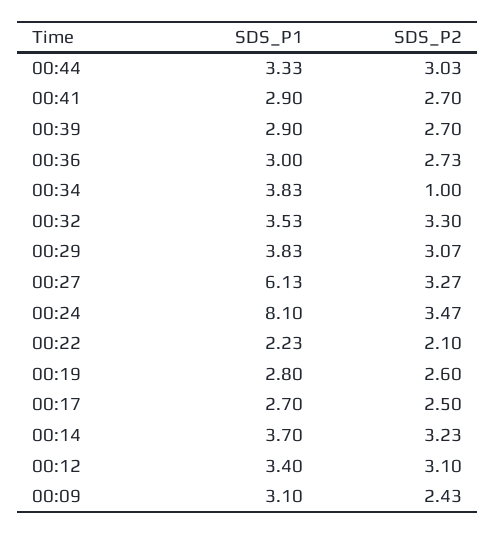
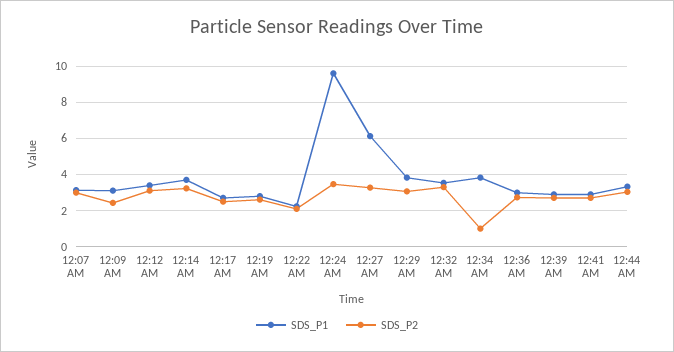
SDS_P1, 00:24: 8.1 -> 9.5
SDS_P1, 12:07 AM: none -> 3
SDS_P2, 12:07 AM: none -> 3

